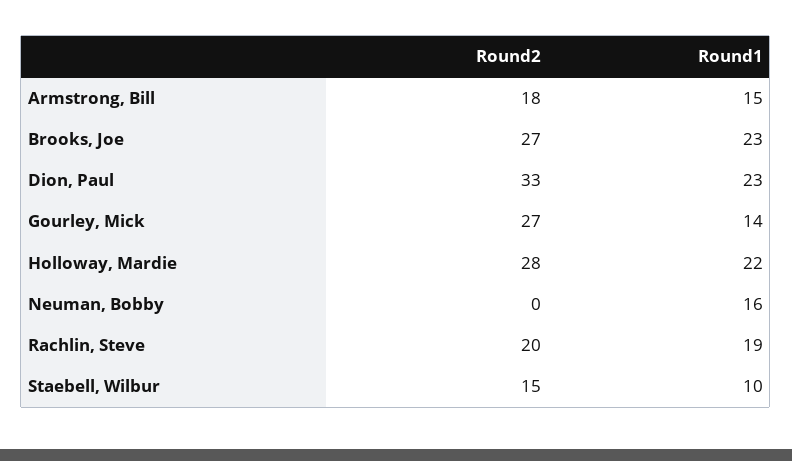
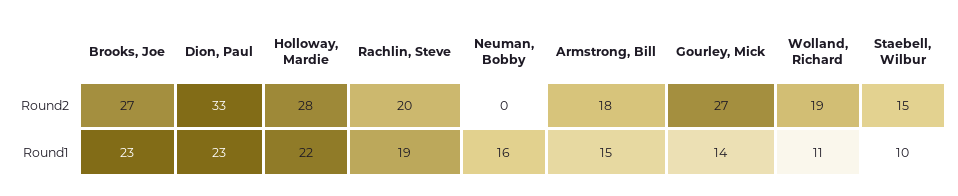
Round2, Wolland, Richard: none -> 19
Round1, Wolland, Richard: none -> 11

